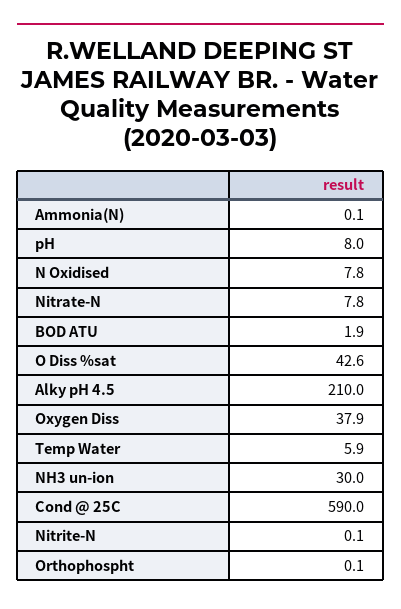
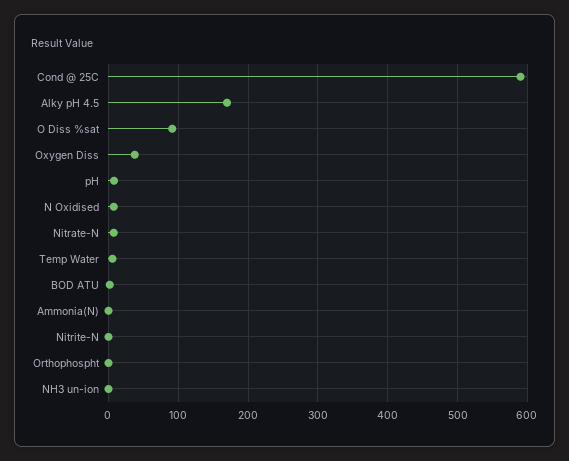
O Diss %sat: 42.6 -> 90
Alky pH 4.5: 210 -> 170
NH3 un-ion: 30 -> 0

